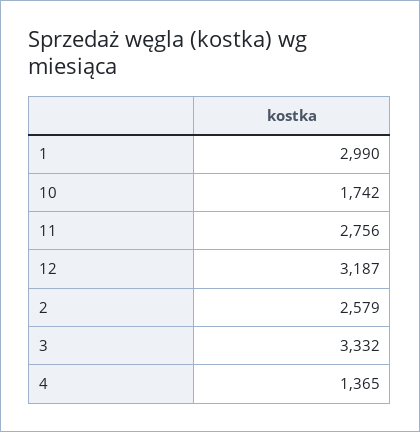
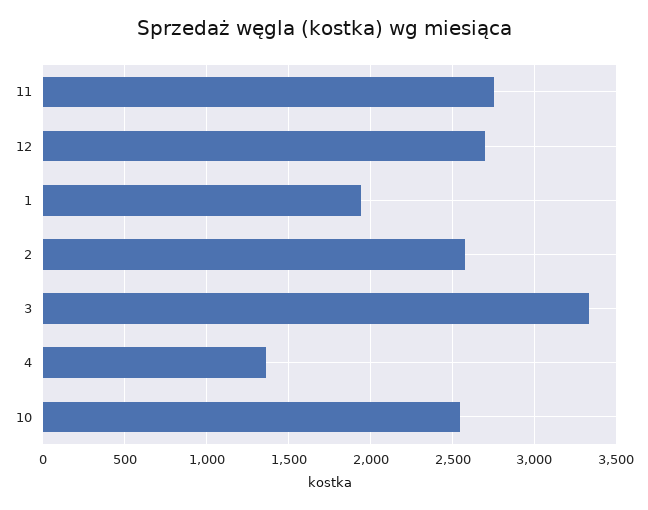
1: 2990 -> 1950
10: 1742 -> 2550
12: 3187 -> 2700

